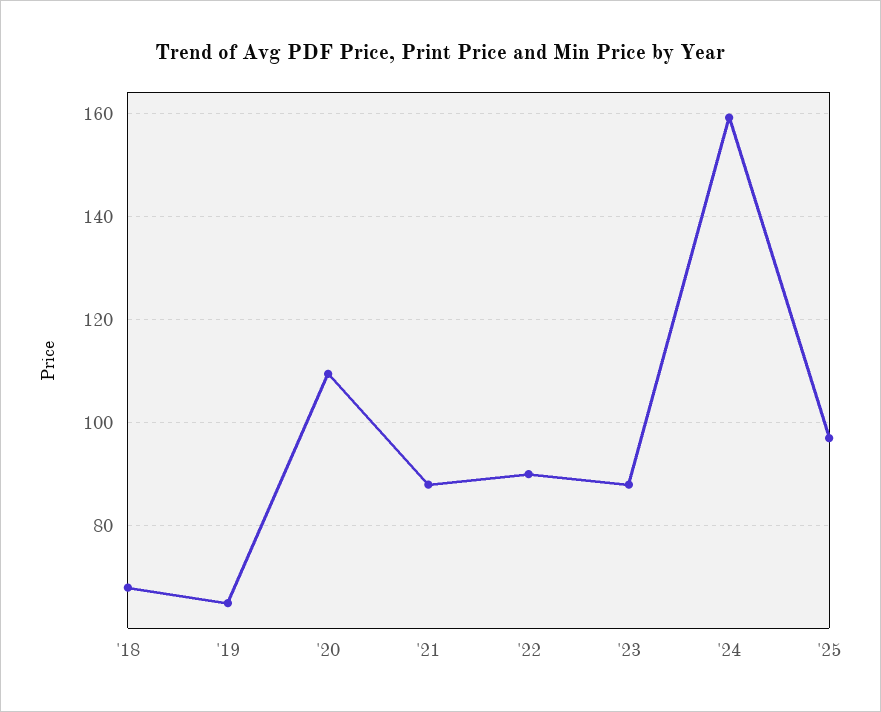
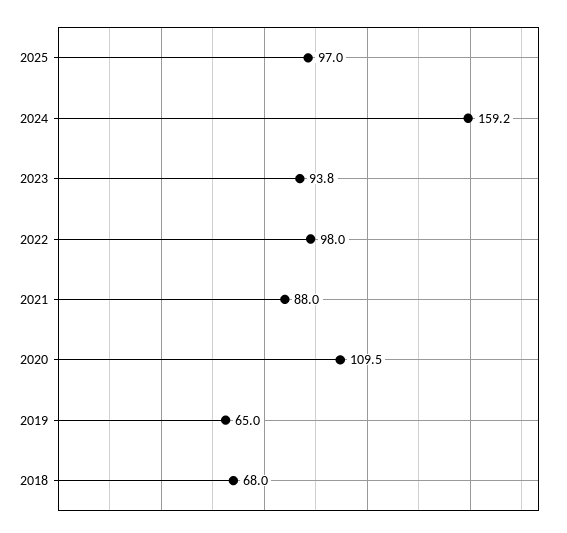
'22: 90 -> 98
'23: 88 -> 93.8

